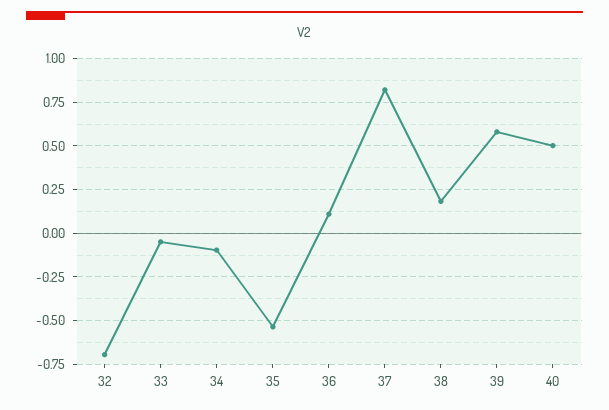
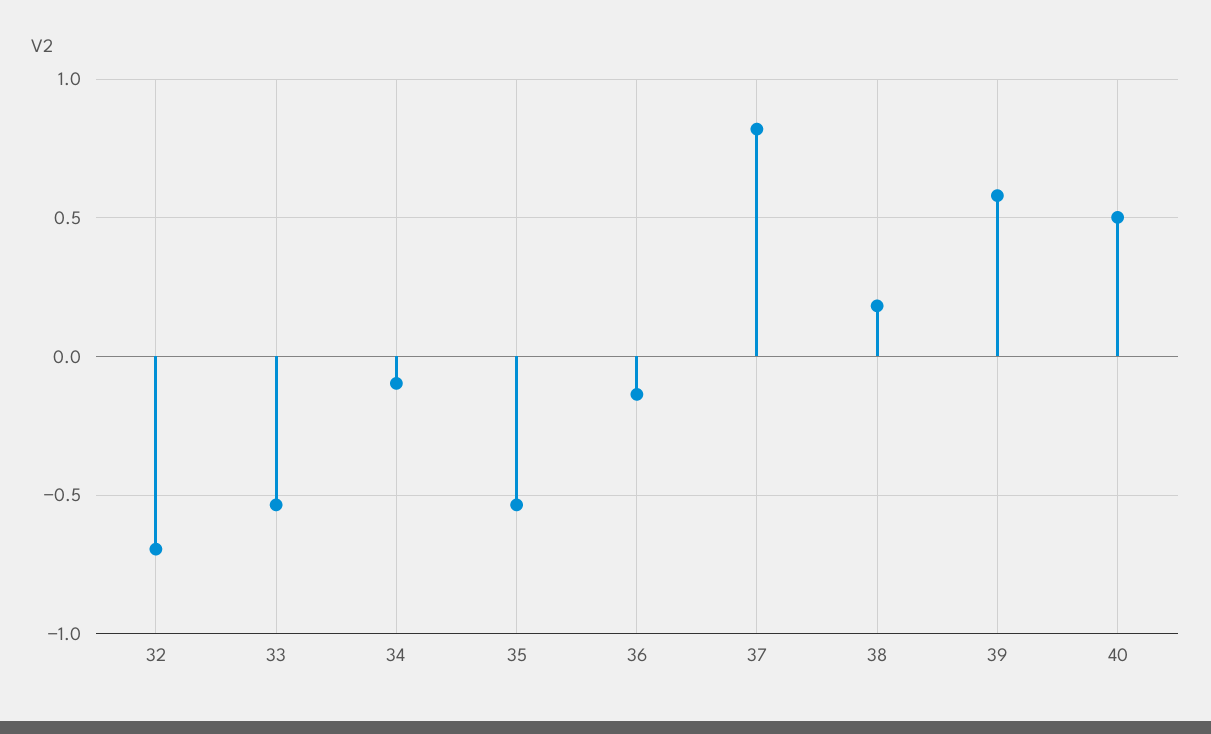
33: -0.05 -> -0.55
36: 0.1 -> -0.15

